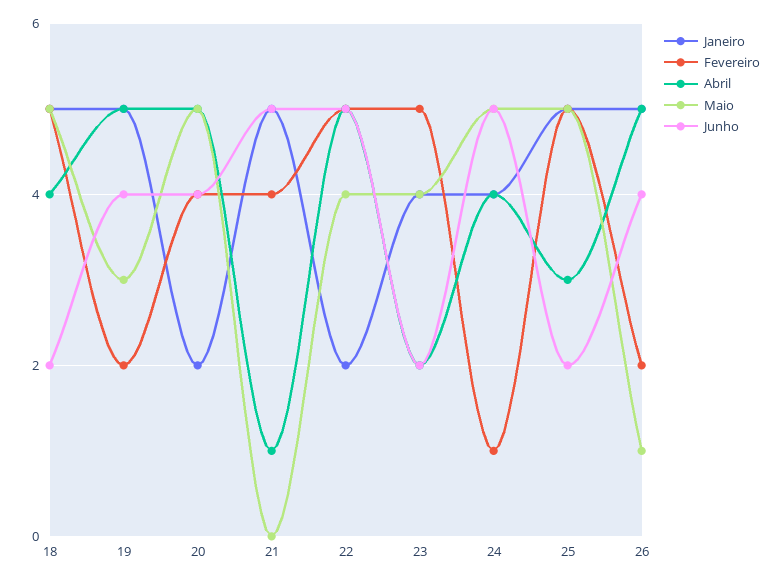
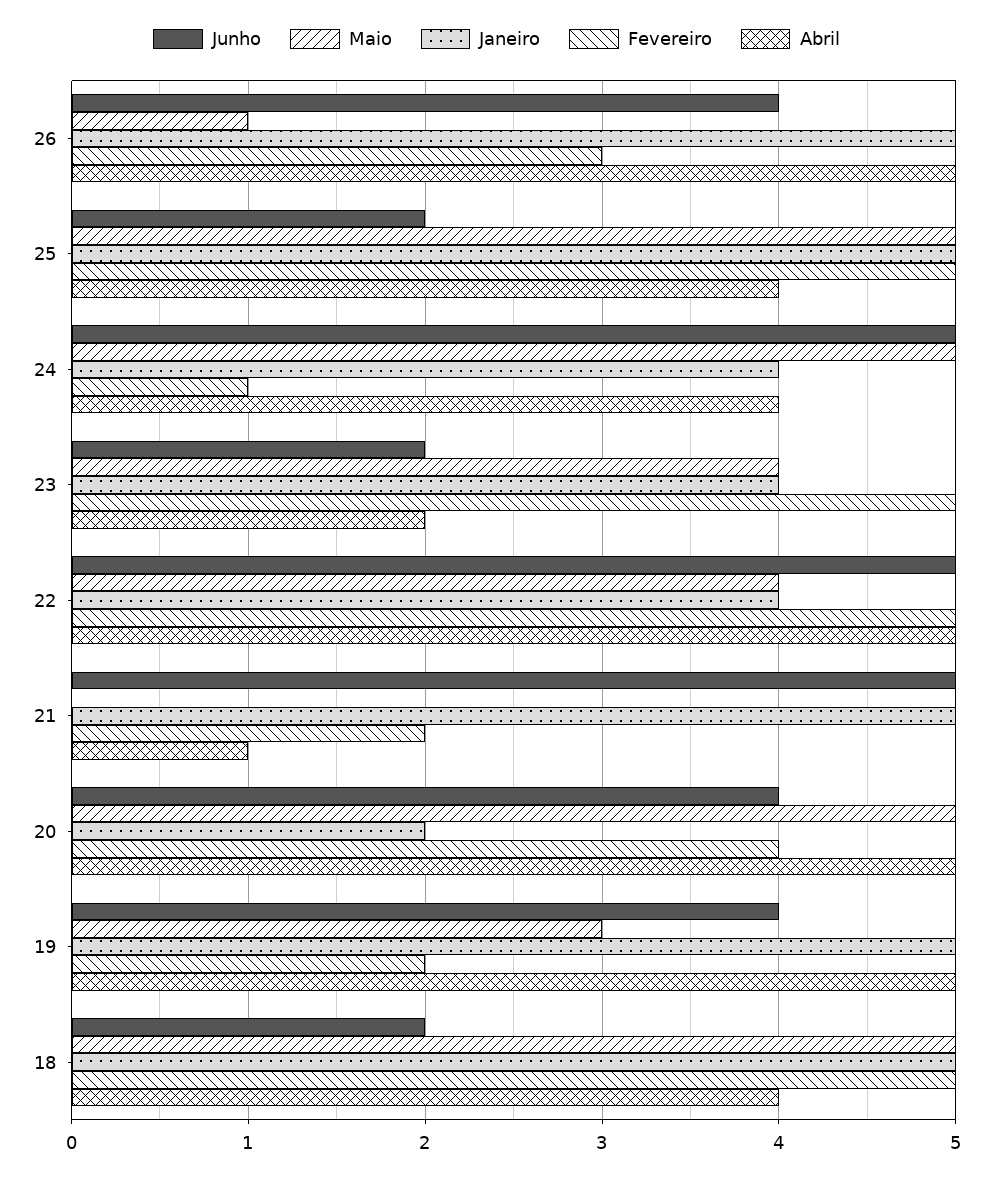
Fevereiro, 21: 4 -> 2
Janeiro, 22: 2 -> 4
Abril, 25: 3 -> 4
Fevereiro, 26: 2 -> 3

